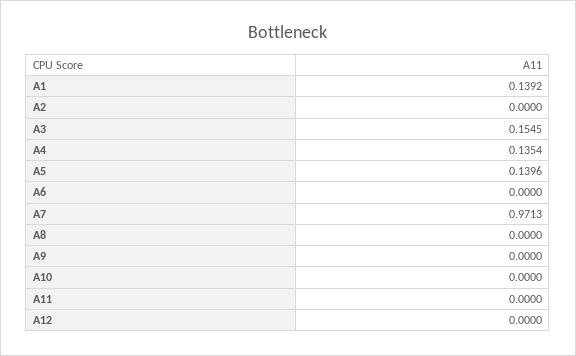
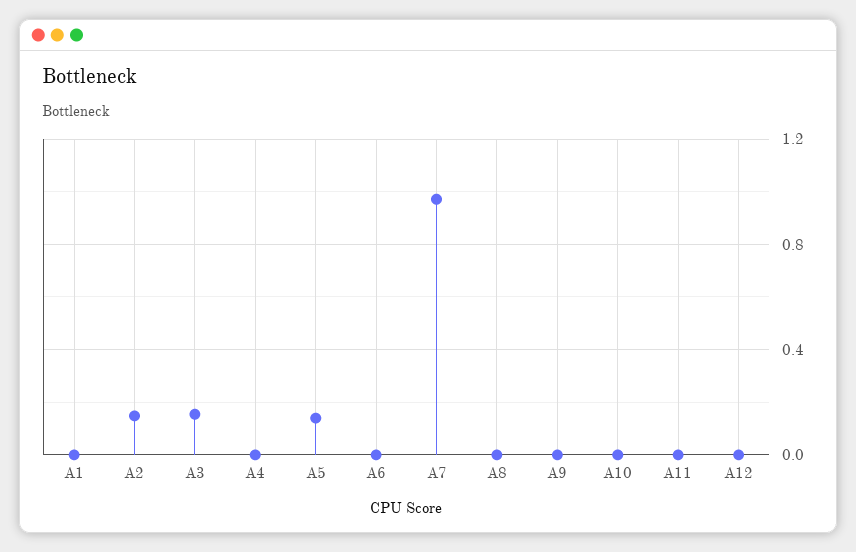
A1: 0.1392 -> 0
A2: 0 -> 0.15
A4: 0.1354 -> 0

